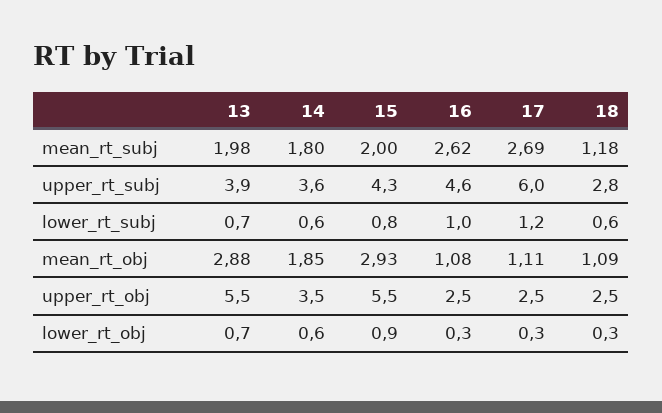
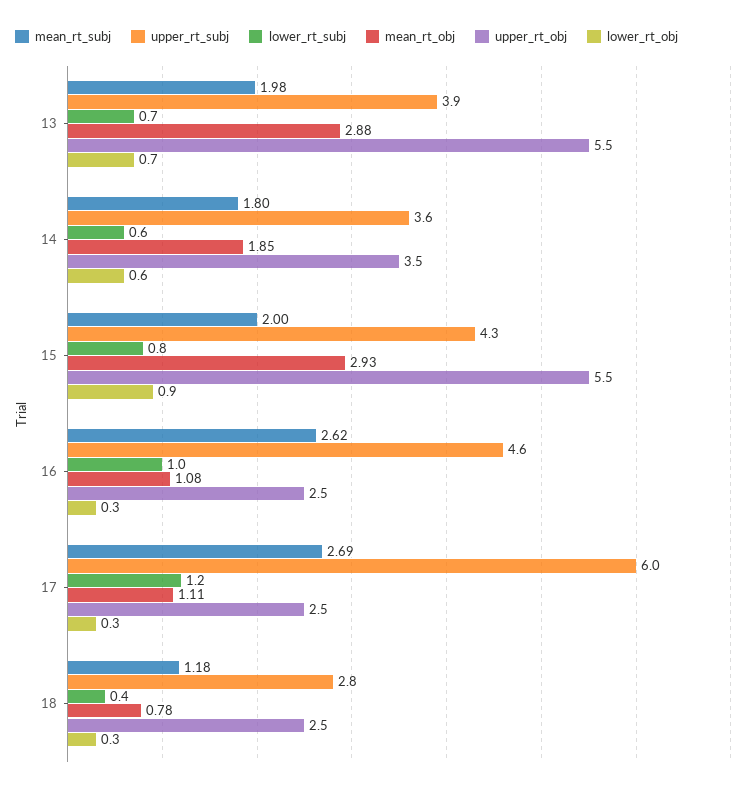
lower_rt_subj, 18: 0.6 -> 0.4
mean_rt_obj, 18: 1.09 -> 0.78

